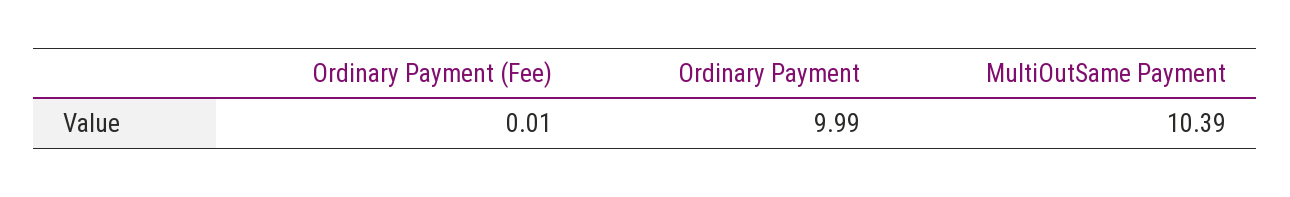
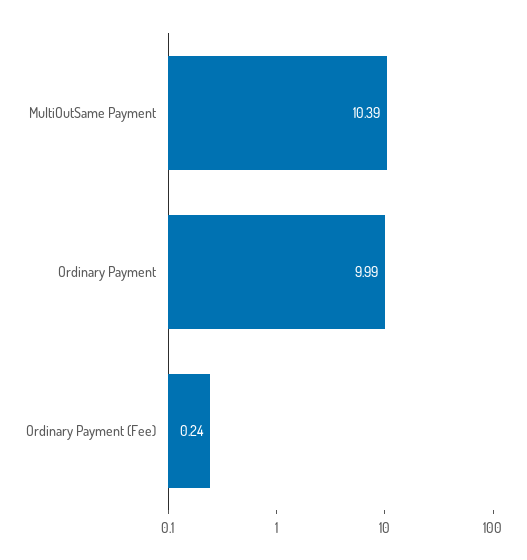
Ordinary Payment (Fee): 0.01 -> 0.24

